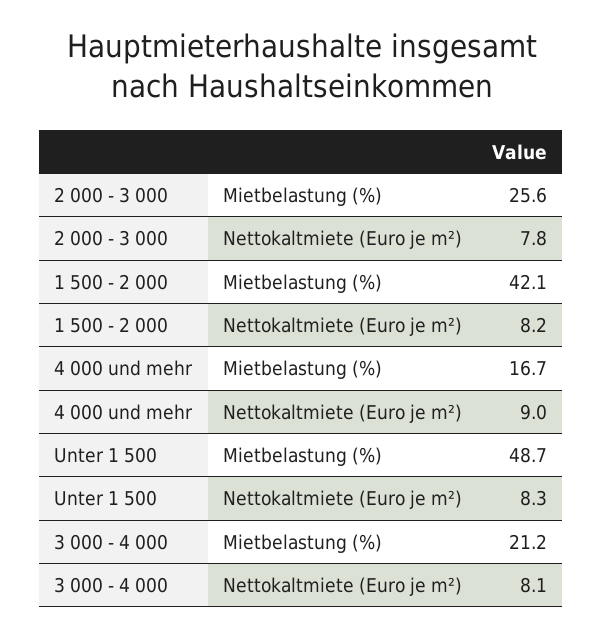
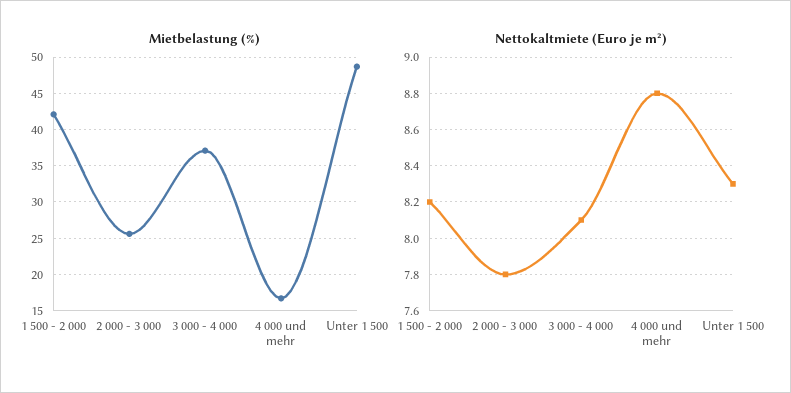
Nettokaltmiete (Euro je m²), 4 000 und mehr: 9 -> 8.8
Mietbelastung (%), 3 000 - 4 000: 21.2 -> 37

